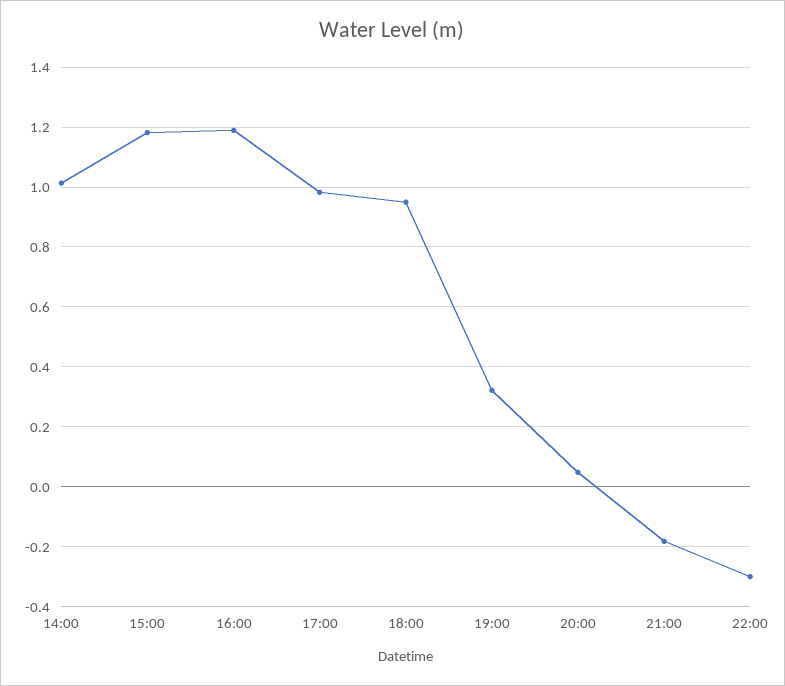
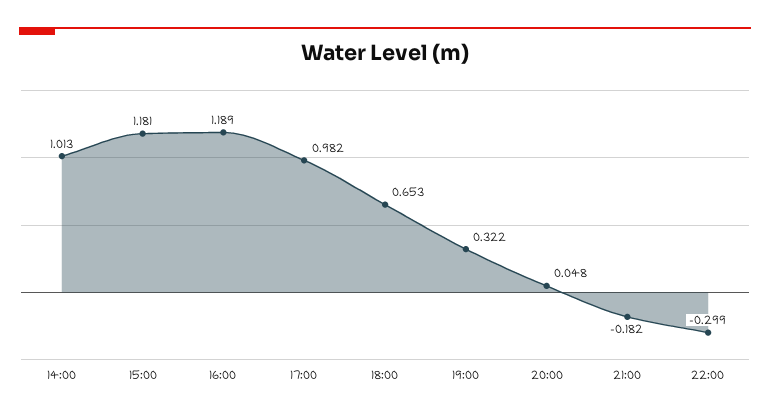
18:00: 0.95 -> 0.653

